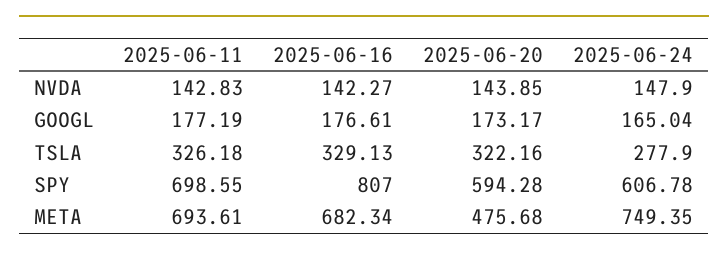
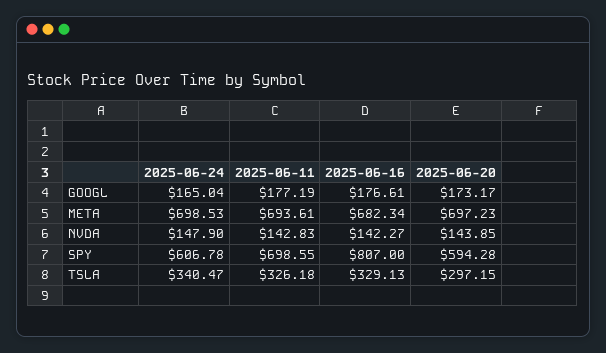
2025-06-20, TSLA: 322.16 -> 297.15
2025-06-24, TSLA: 277.9 -> 340.47
2025-06-20, META: 475.68 -> 697.23
2025-06-24, META: 749.35 -> 698.53

